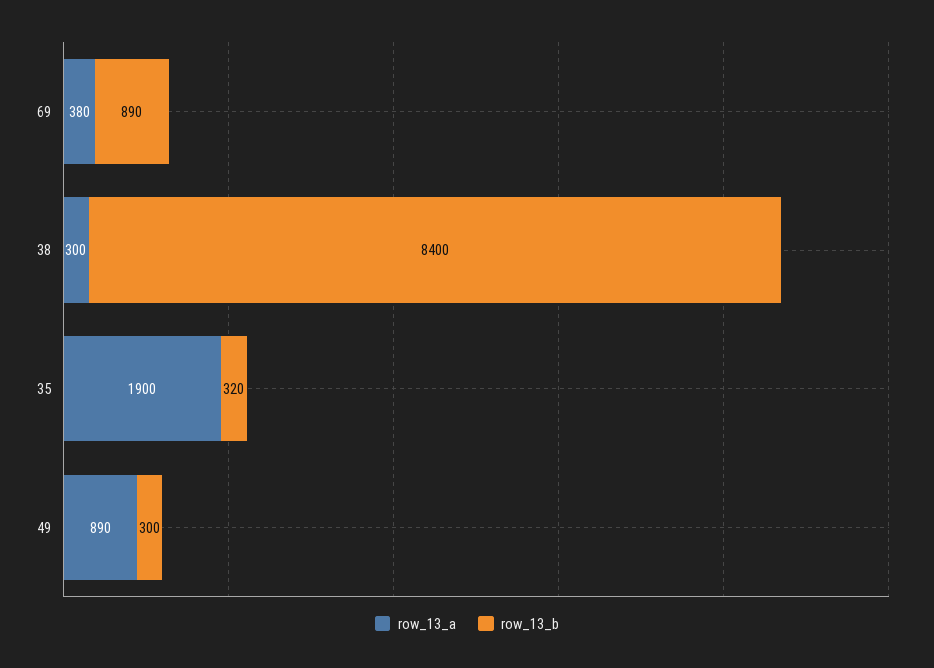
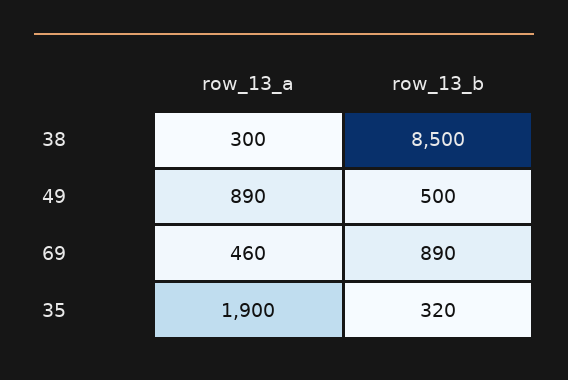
row_13_a, 69: 380 -> 460
row_13_b, 38: 8400 -> 8500
row_13_b, 49: 300 -> 500

